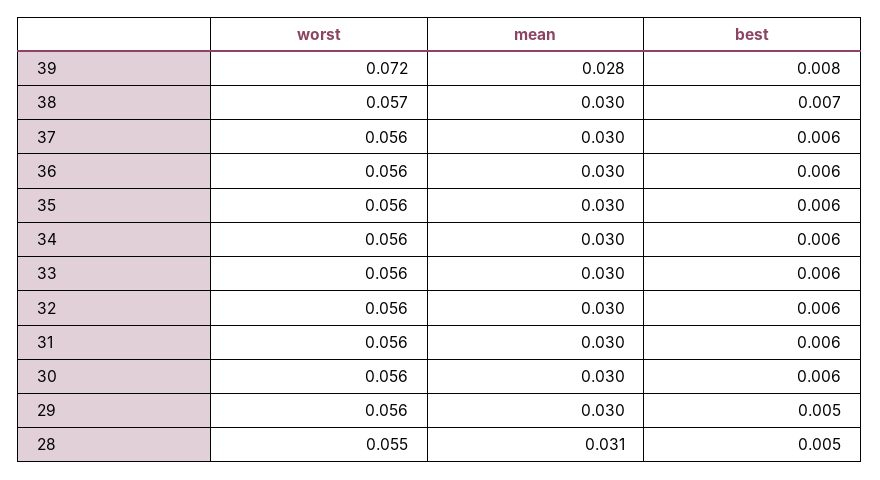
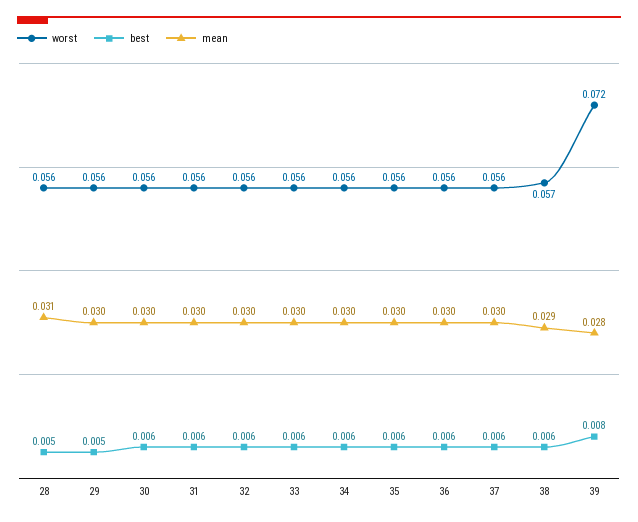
mean, 38: 0.03 -> 0.029
best, 38: 0.007 -> 0.006
worst, 28: 0.055 -> 0.056

